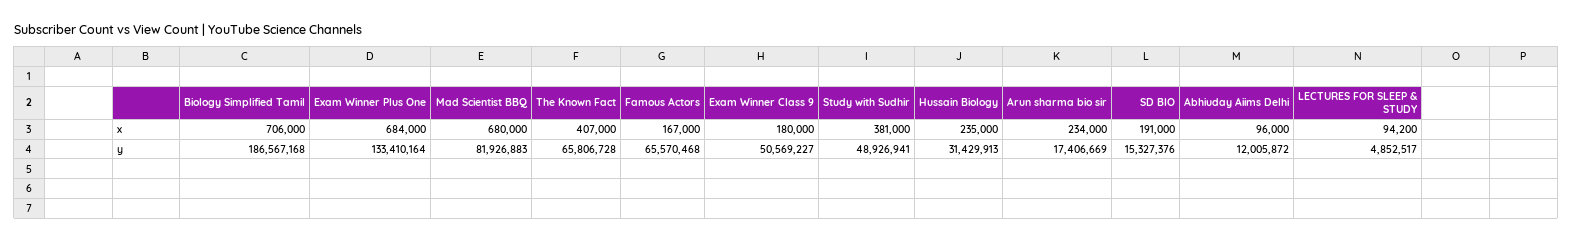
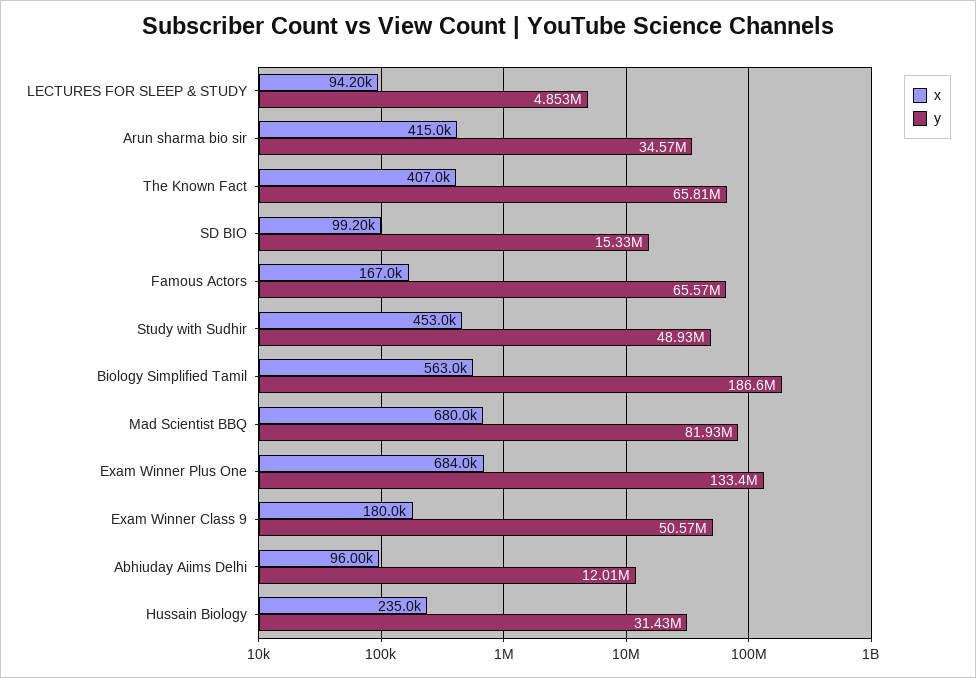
x, Biology Simplified Tamil: 706000 -> 563000
x, Study with Sudhir: 381000 -> 453000
x, Arun sharma bio sir: 234000 -> 415000
x, SD BIO: 191000 -> 99200
y, Arun sharma bio sir: 17406669 -> 34570000

